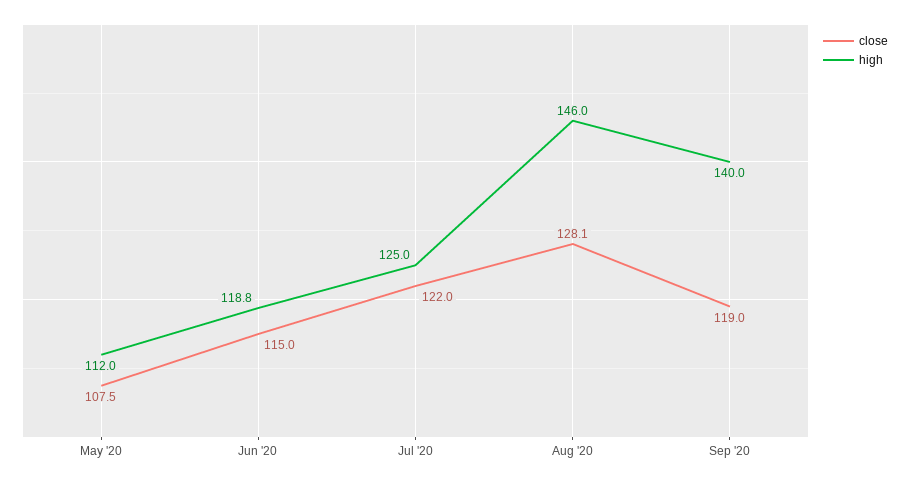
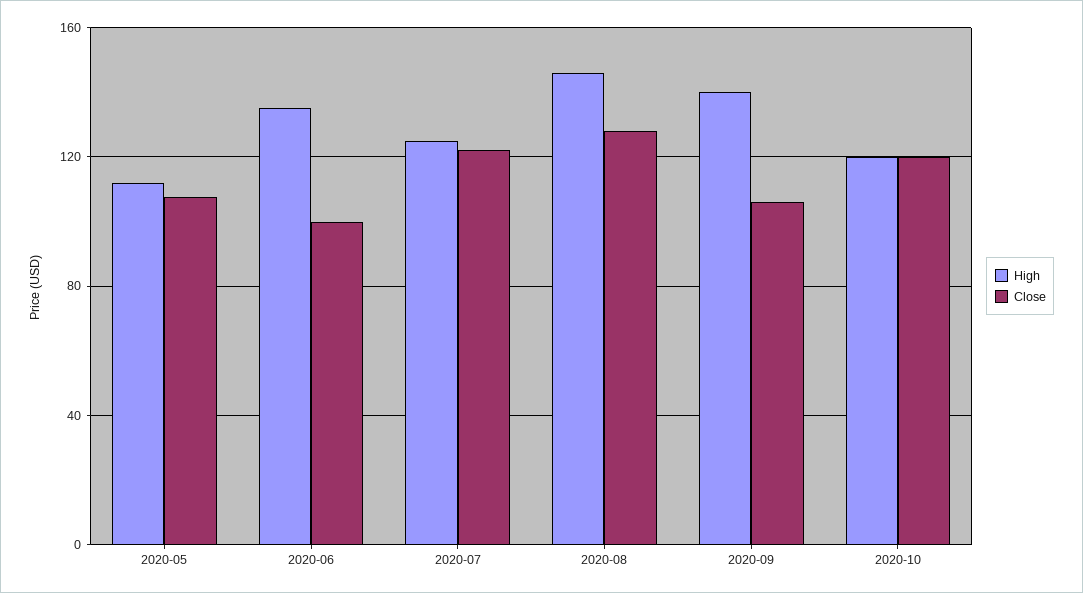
close, Jun '20: 115 -> 100
high, Jun '20: 118.8 -> 135
close, Sep '20: 119 -> 105
high, 2020-10: none -> 120
close, 2020-10: none -> 120

